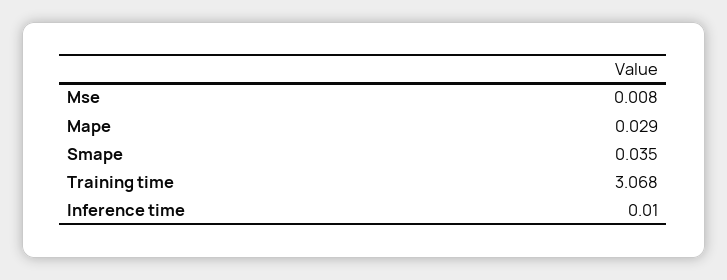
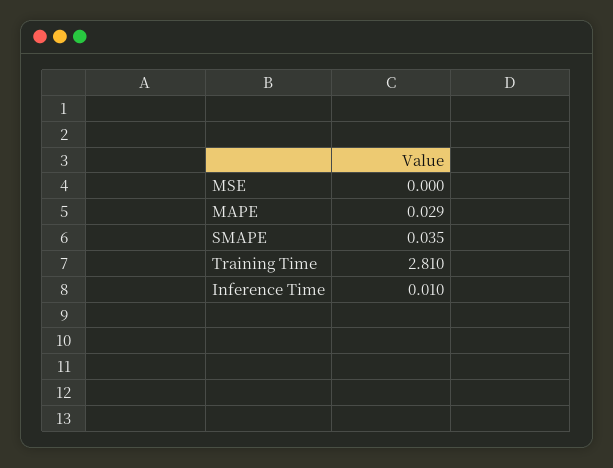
Mse: 0.008 -> 0
Training time: 3.068 -> 2.81

